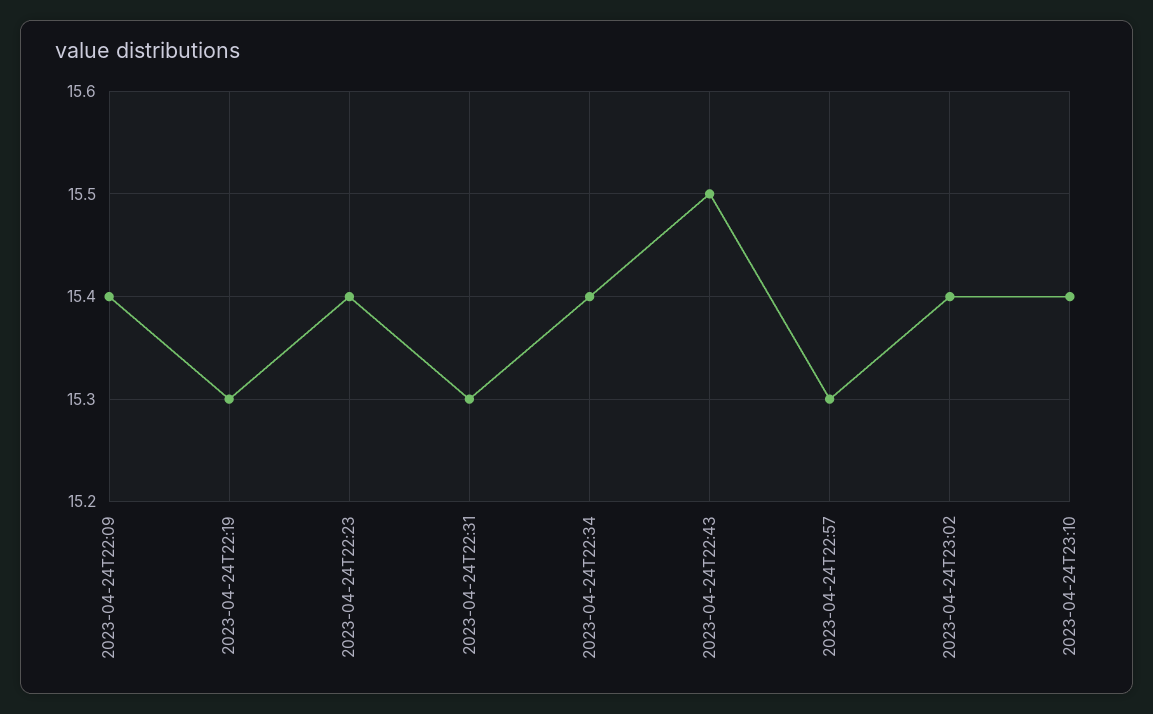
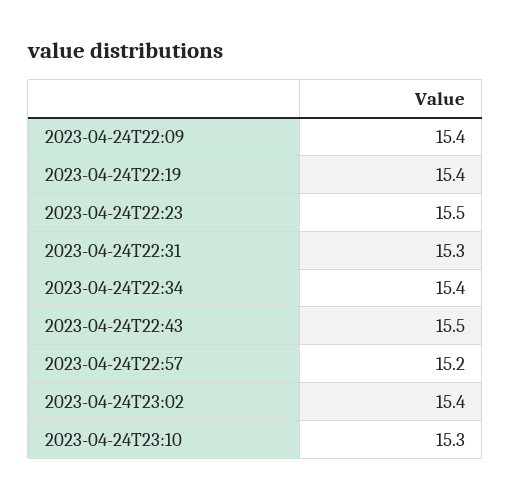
2023-04-24T22:19: 15.3 -> 15.4
2023-04-24T22:23: 15.4 -> 15.5
2023-04-24T22:57: 15.3 -> 15.2
2023-04-24T23:10: 15.4 -> 15.3

